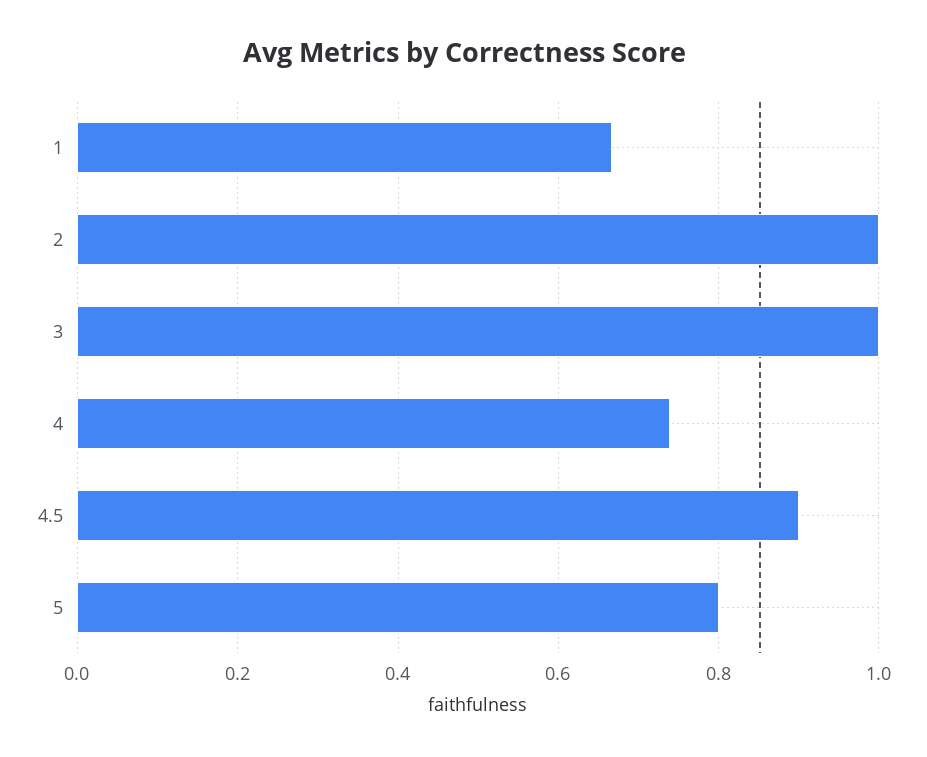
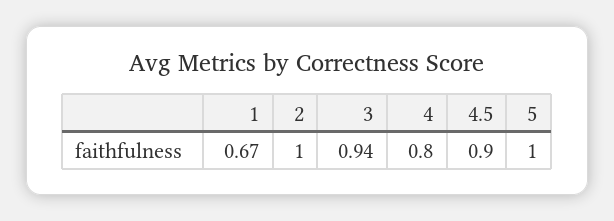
3: 1 -> 0.94
4: 0.74 -> 0.8
5: 0.8 -> 1

